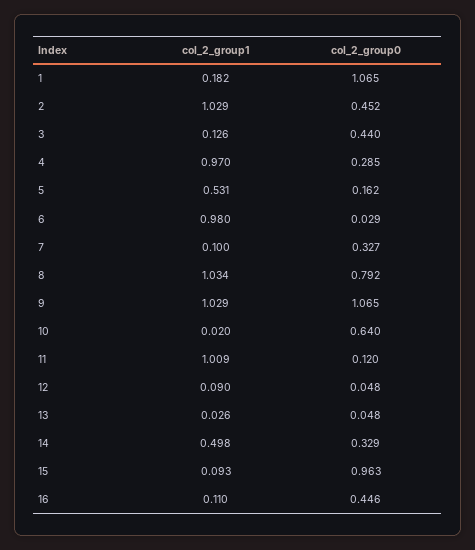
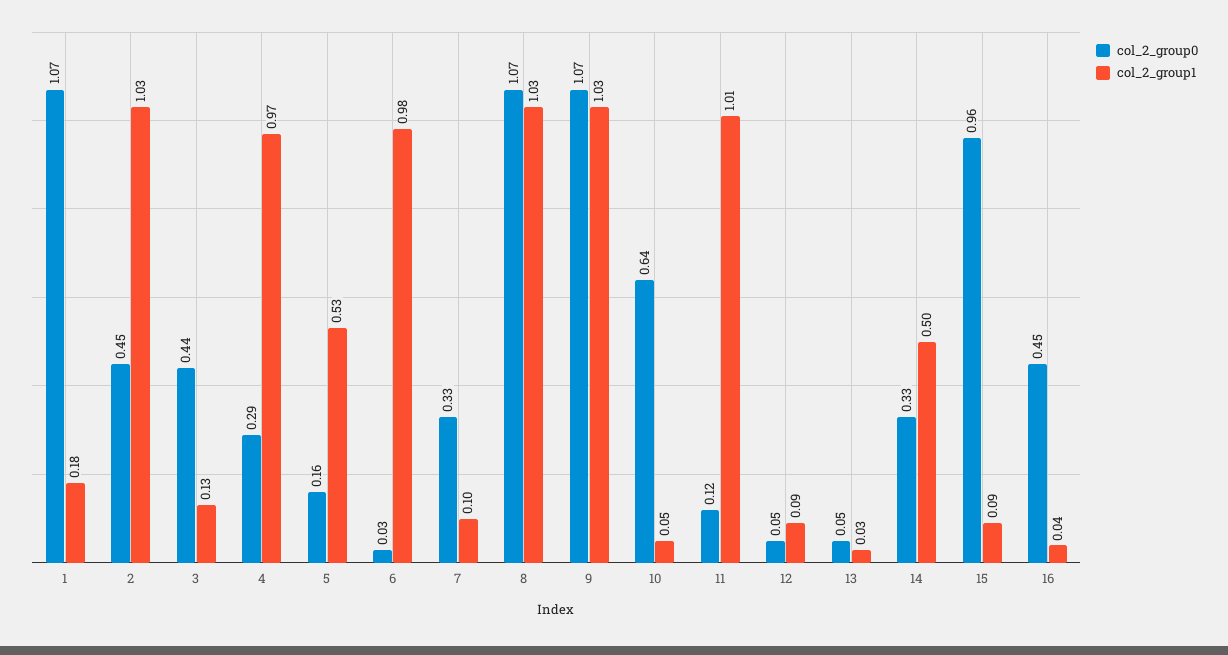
col_2_group0, 8: 0.792 -> 1.07
col_2_group1, 10: 0.02 -> 0.05
col_2_group1, 16: 0.11 -> 0.04

